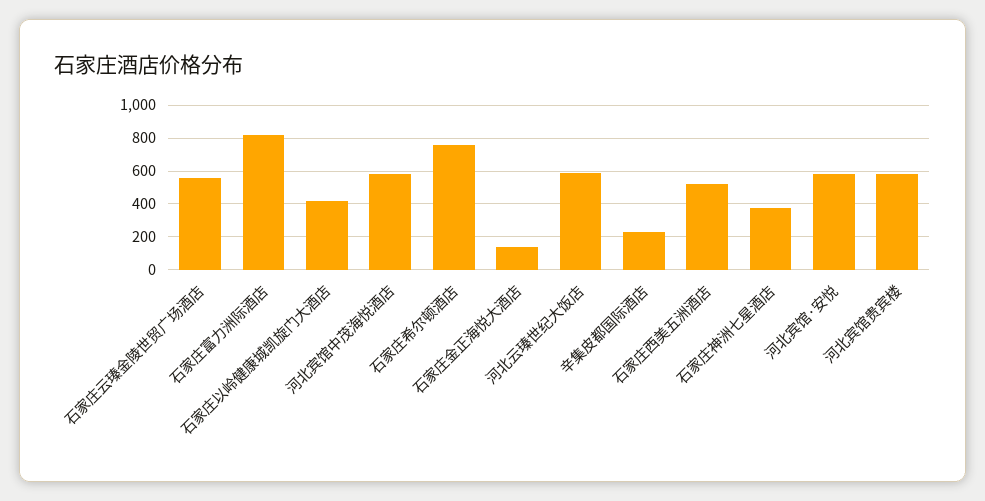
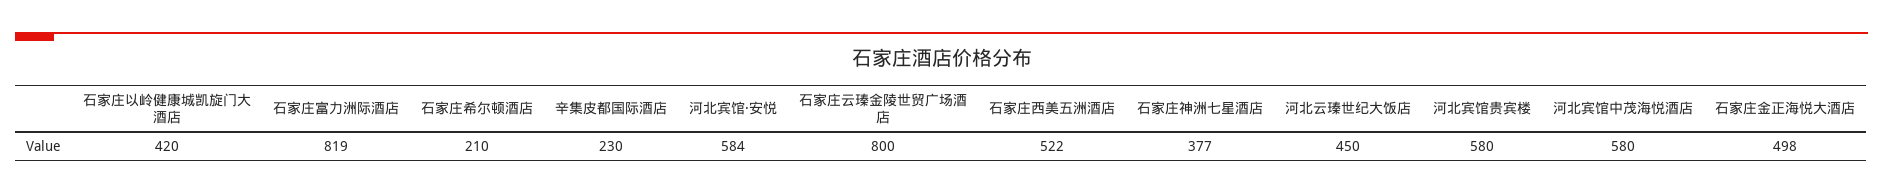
石家庄云瑧金陵世贸广场酒店: 550 -> 800
石家庄希尔顿酒店: 750 -> 210
石家庄金正海悦大酒店: 150 -> 498
河北云瑧世纪大饭店: 600 -> 450

